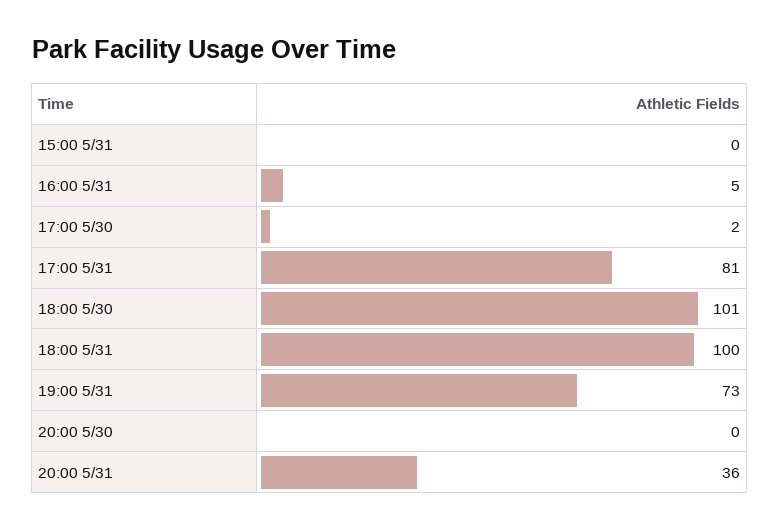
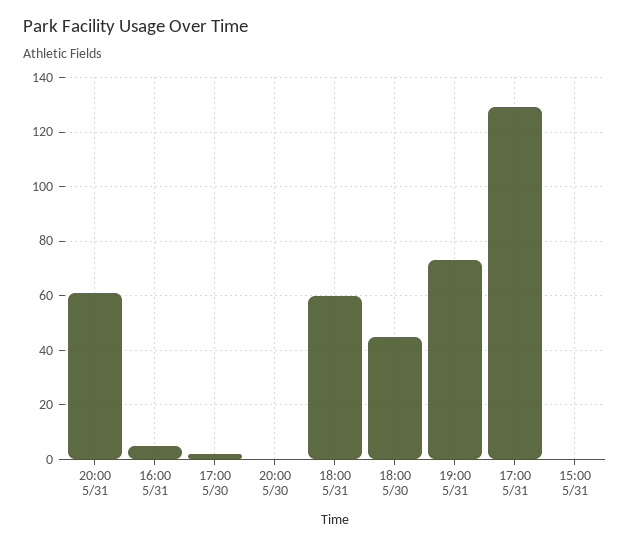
17:00 5/31: 81 -> 130
18:00 5/30: 101 -> 45
18:00 5/31: 100 -> 60
20:00 5/31: 36 -> 60

